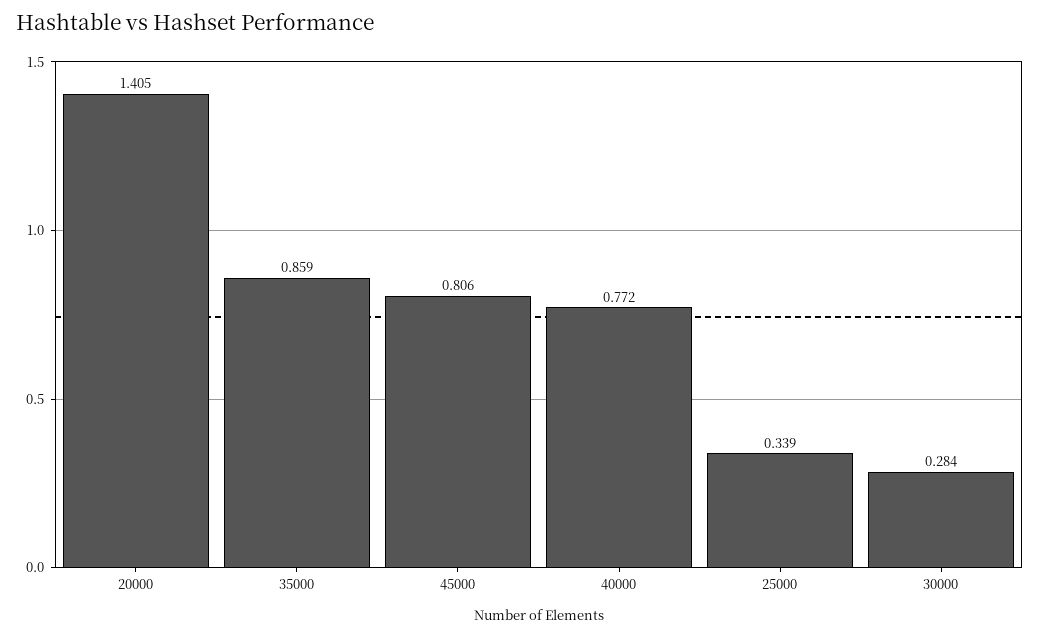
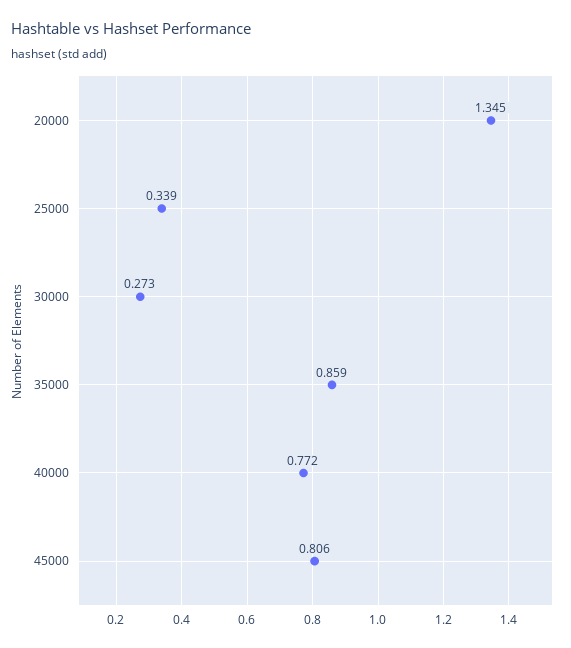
20000: 1.405 -> 1.345
30000: 0.284 -> 0.273

